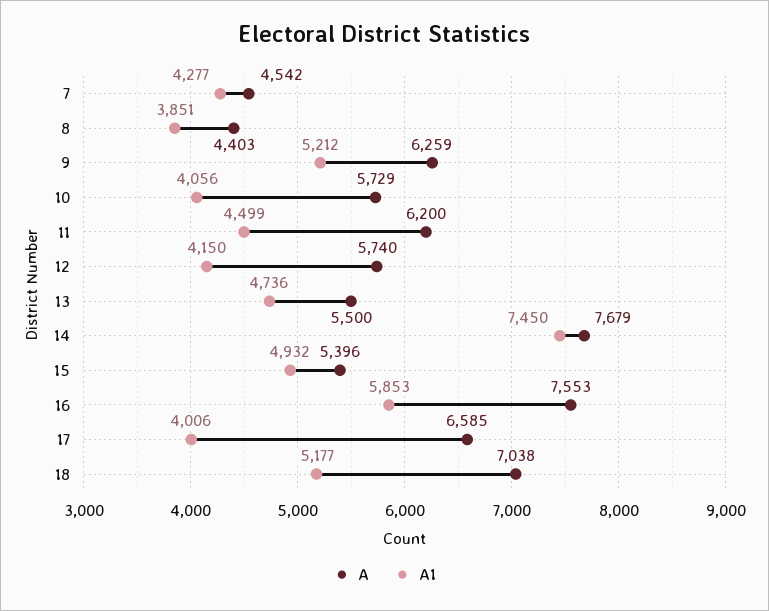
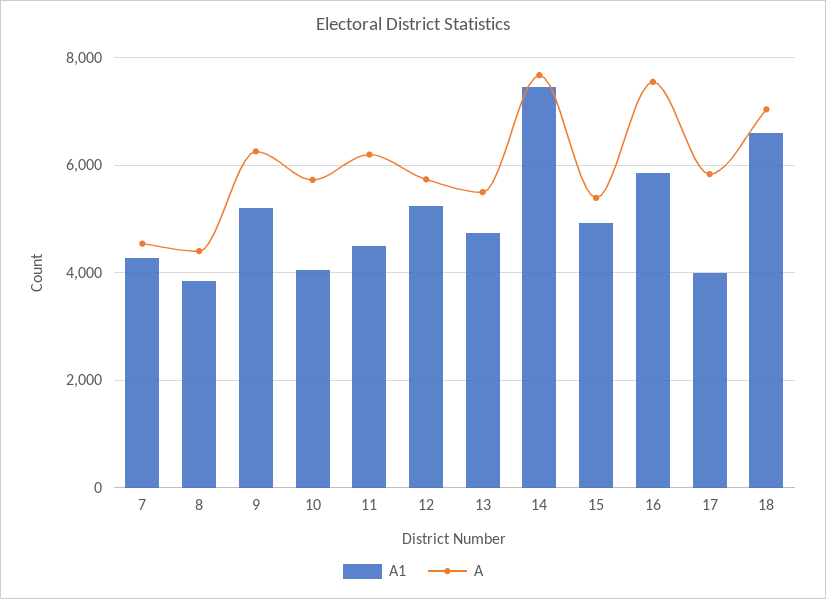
A1, 12: 4150 -> 5200
A, 17: 6585 -> 5800
A1, 18: 5177 -> 6600

